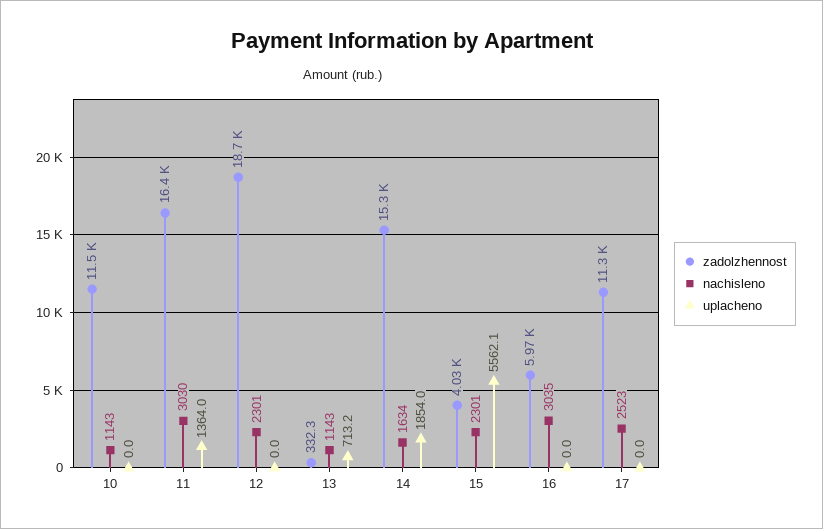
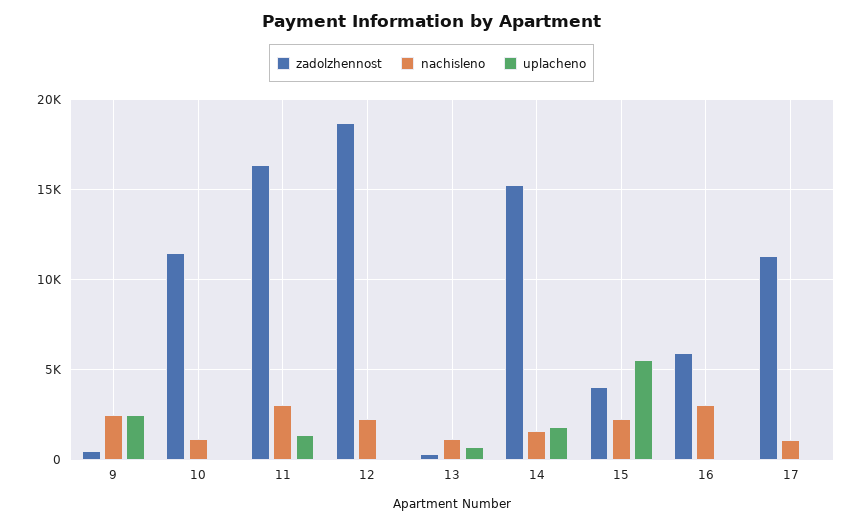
nachisleno, 17: 2523 -> 1000
zadolzhennost, 9: none -> 500
nachisleno, 9: none -> 2500
uplacheno, 9: none -> 2500

